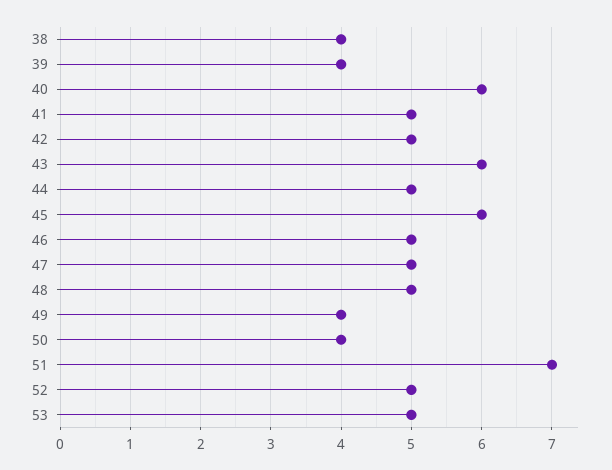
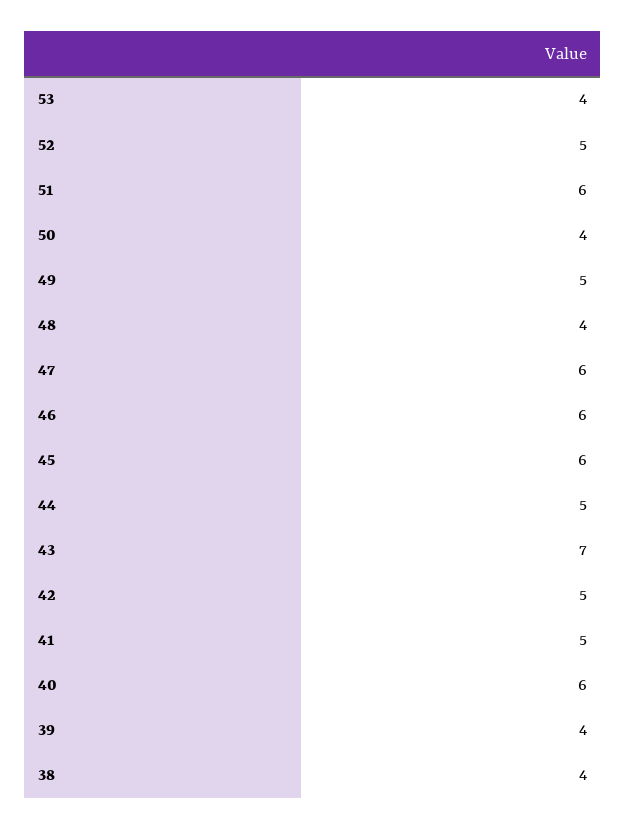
43: 6 -> 7
46: 5 -> 6
47: 5 -> 6
48: 5 -> 4
49: 4 -> 5
51: 7 -> 6
53: 5 -> 4

